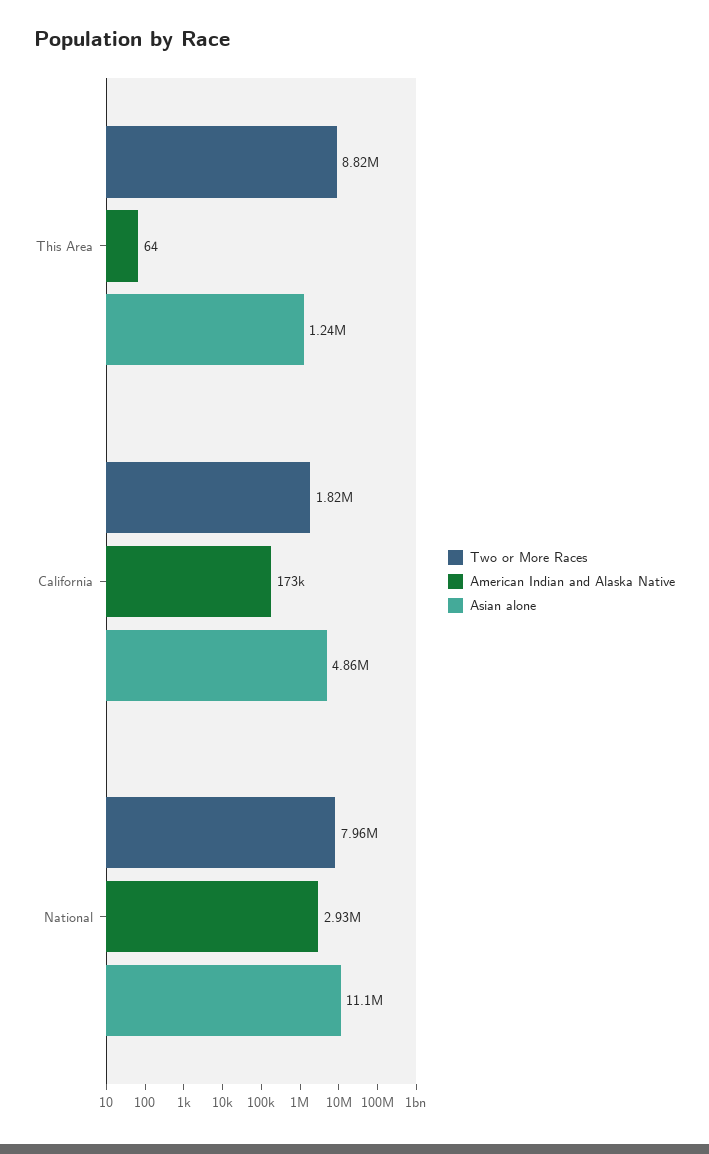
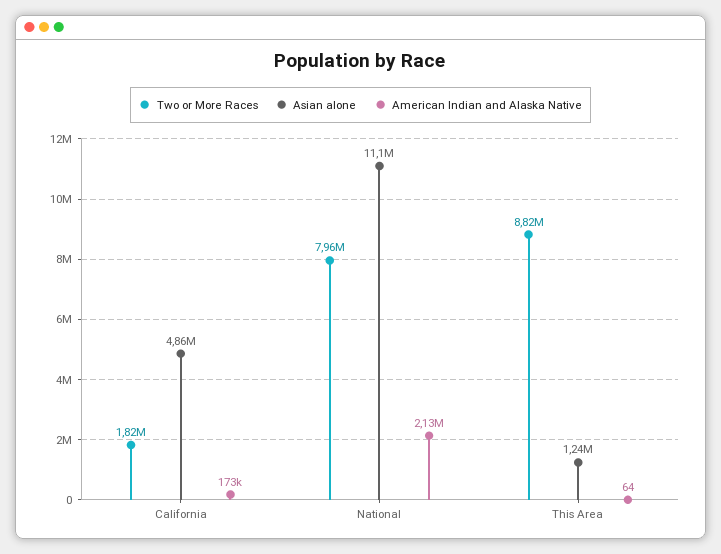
American Indian and Alaska Native, National: 2930000 -> 2130000

